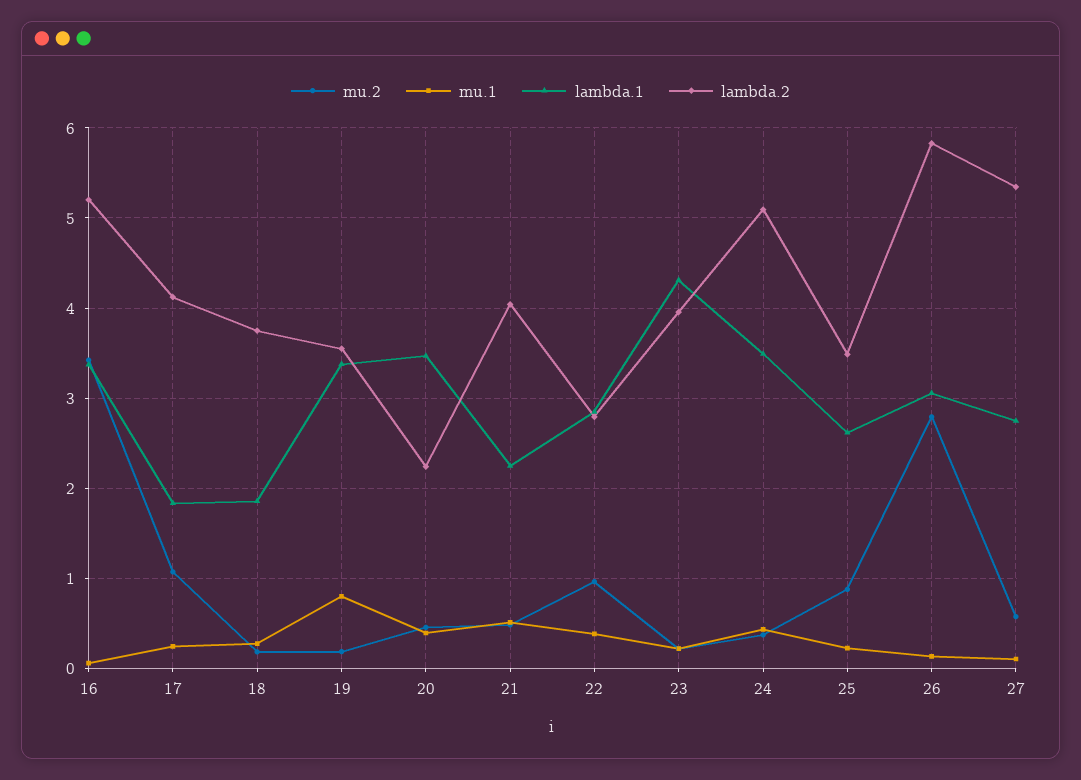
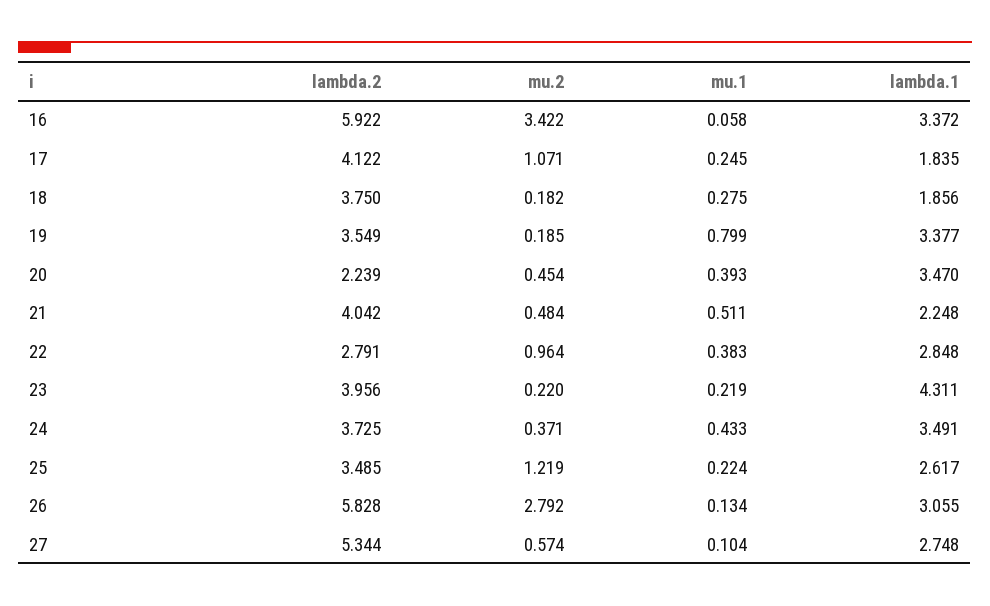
lambda.2, 16: 5.2 -> 5.922
lambda.2, 24: 5.1 -> 3.725
mu.2, 25: 0.9 -> 1.219

